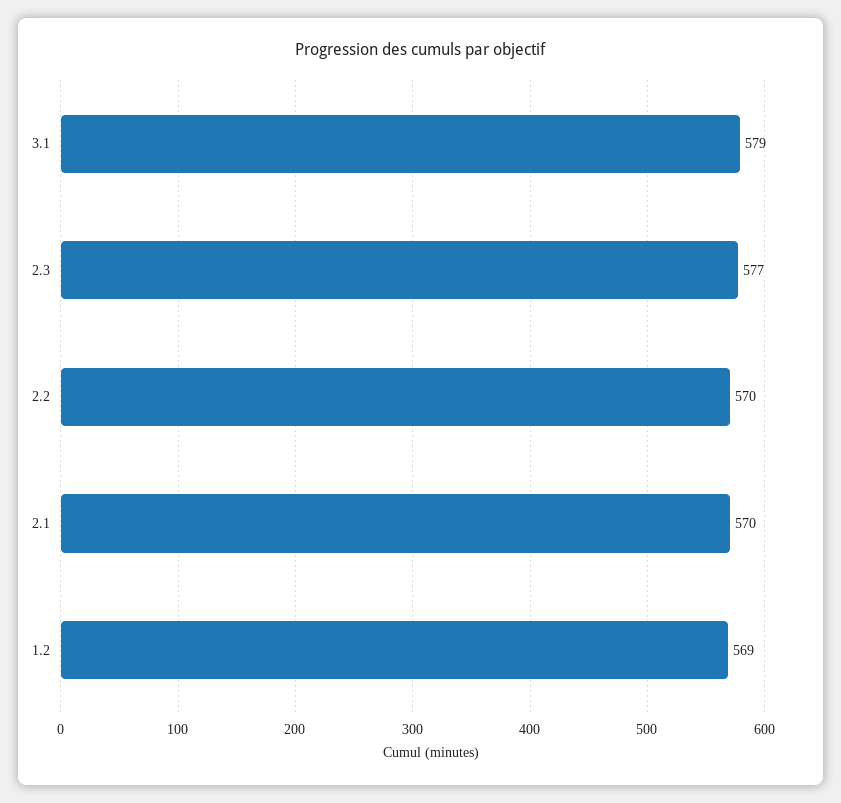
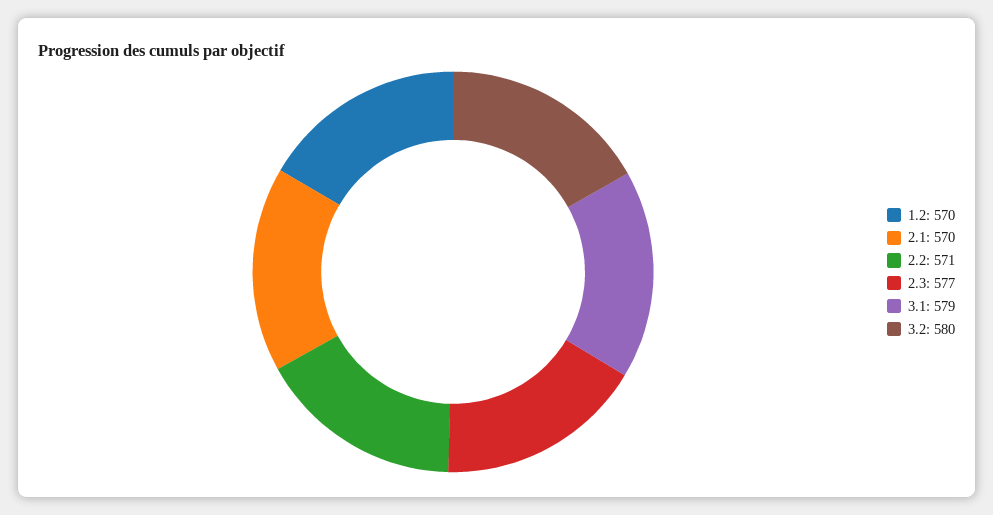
2.2: 570 -> 571
1.2: 569 -> 570
3.2: none -> 580

